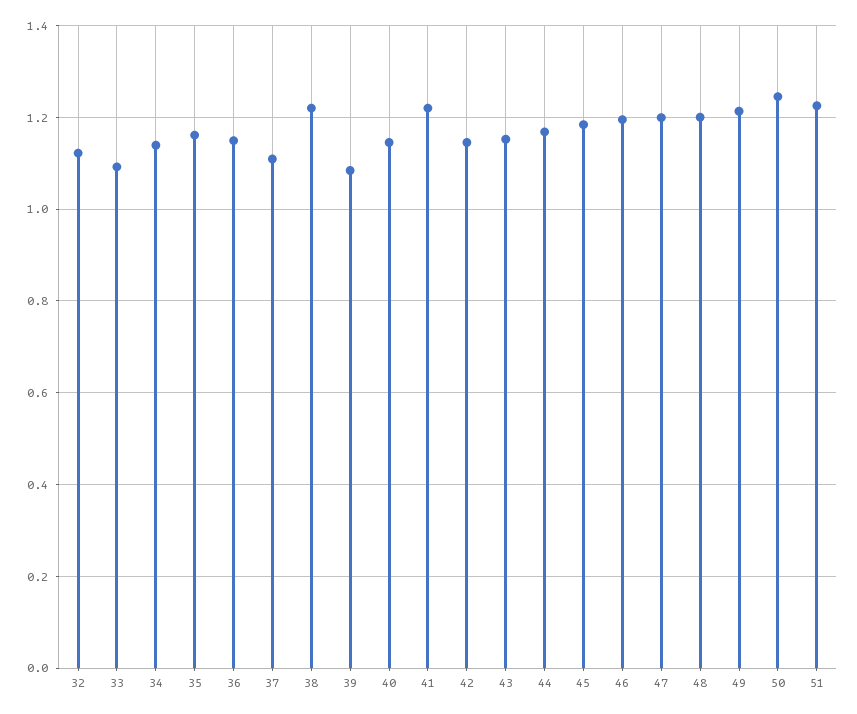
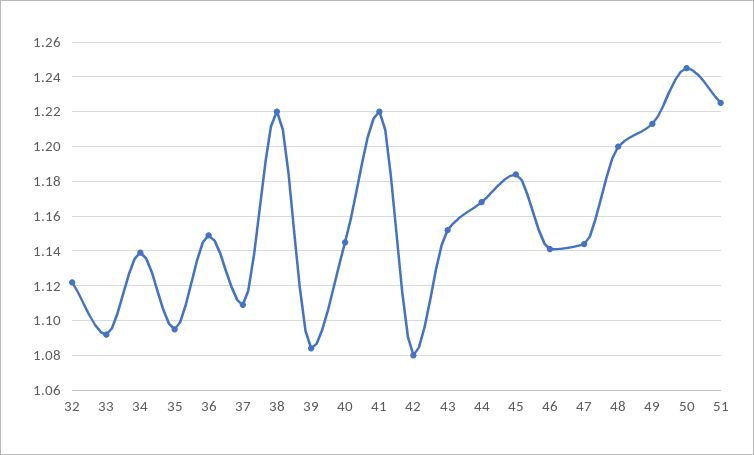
35: 1.16 -> 1.095
42: 1.14 -> 1.08
46: 1.2 -> 1.14
47: 1.2 -> 1.145

